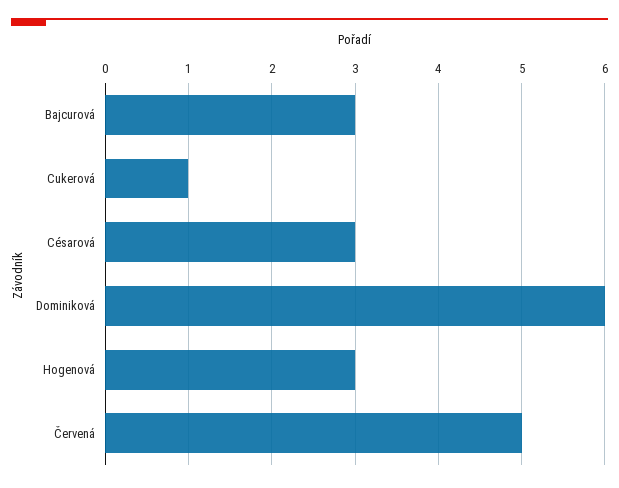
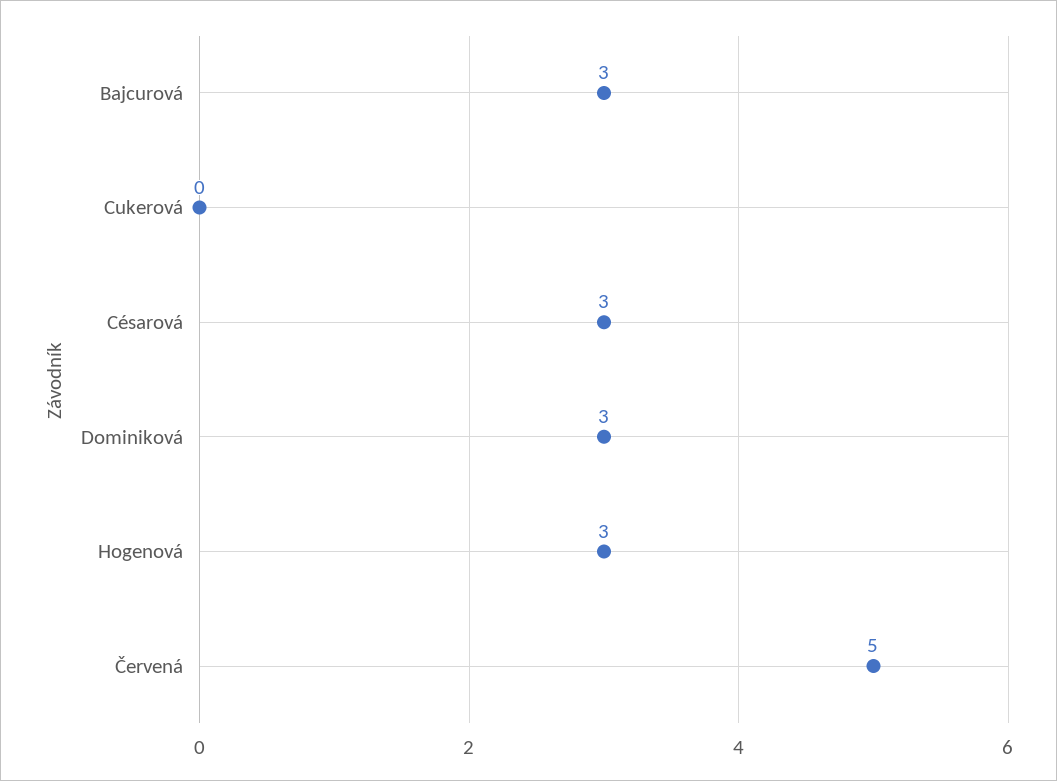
Cukerová: 1 -> 0
Dominiková: 6 -> 3

